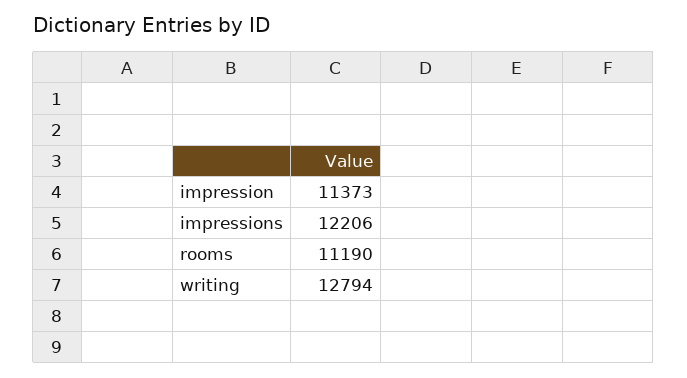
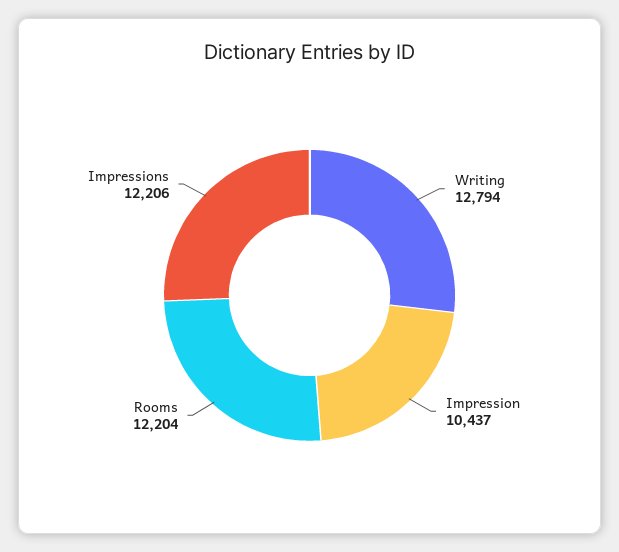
impression: 11373 -> 10437
rooms: 11190 -> 12204

